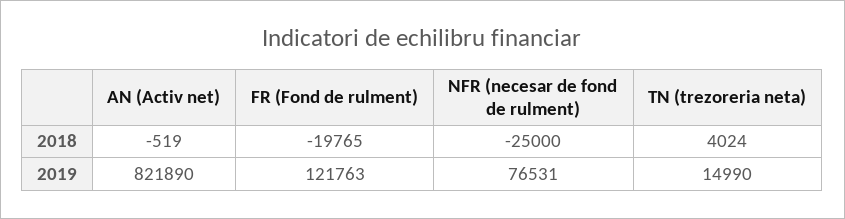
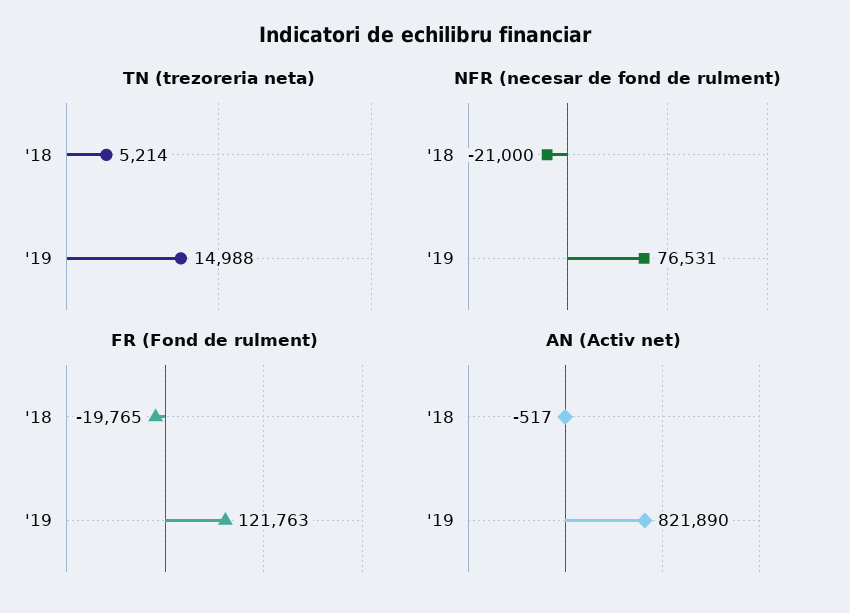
AN (Activ net), 2018: -519 -> -517
NFR (necesar de fond de rulment), 2018: -25000 -> -21000
TN (trezoreria neta), 2018: 4024 -> 5214
TN (trezoreria neta), 2019: 14990 -> 14988

